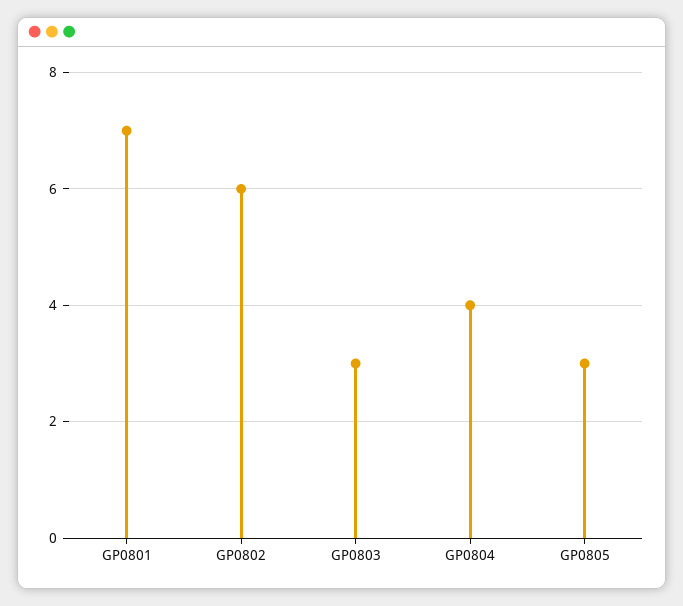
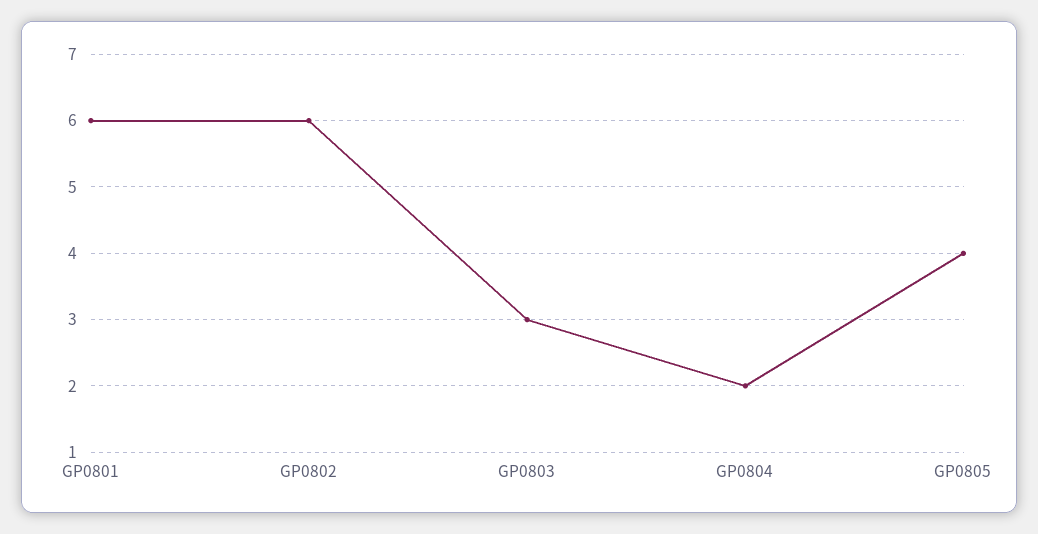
GP0801: 7 -> 6
GP0804: 4 -> 2
GP0805: 3 -> 4

